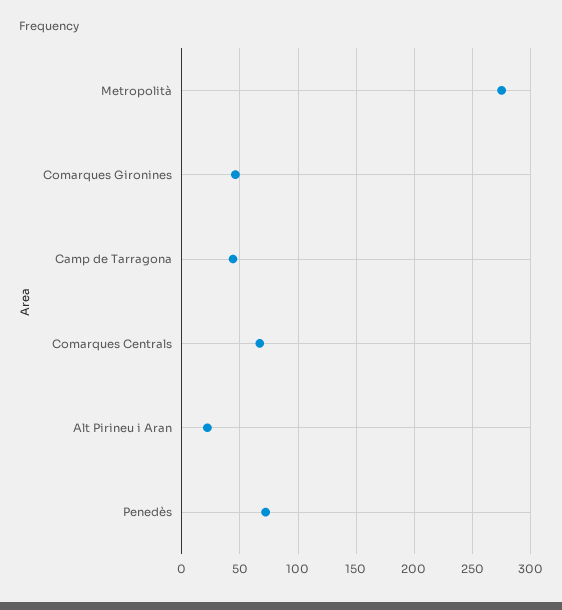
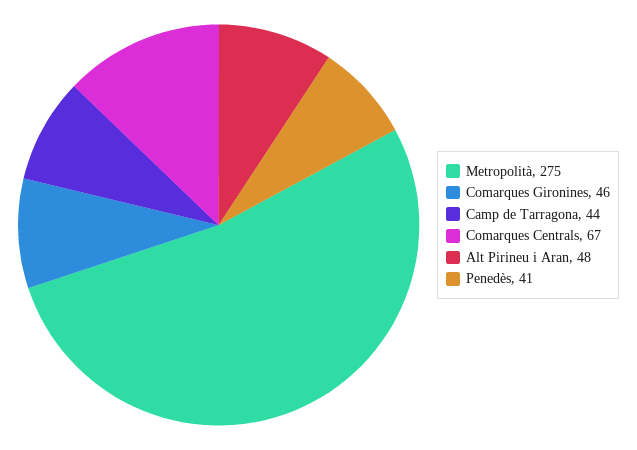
Alt Pirineu i Aran: 20 -> 48
Penedès: 70 -> 41

